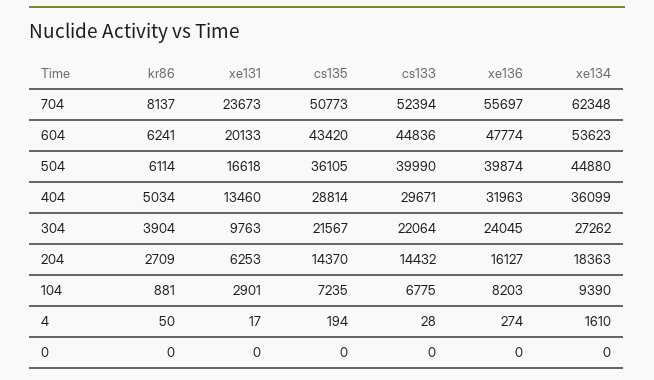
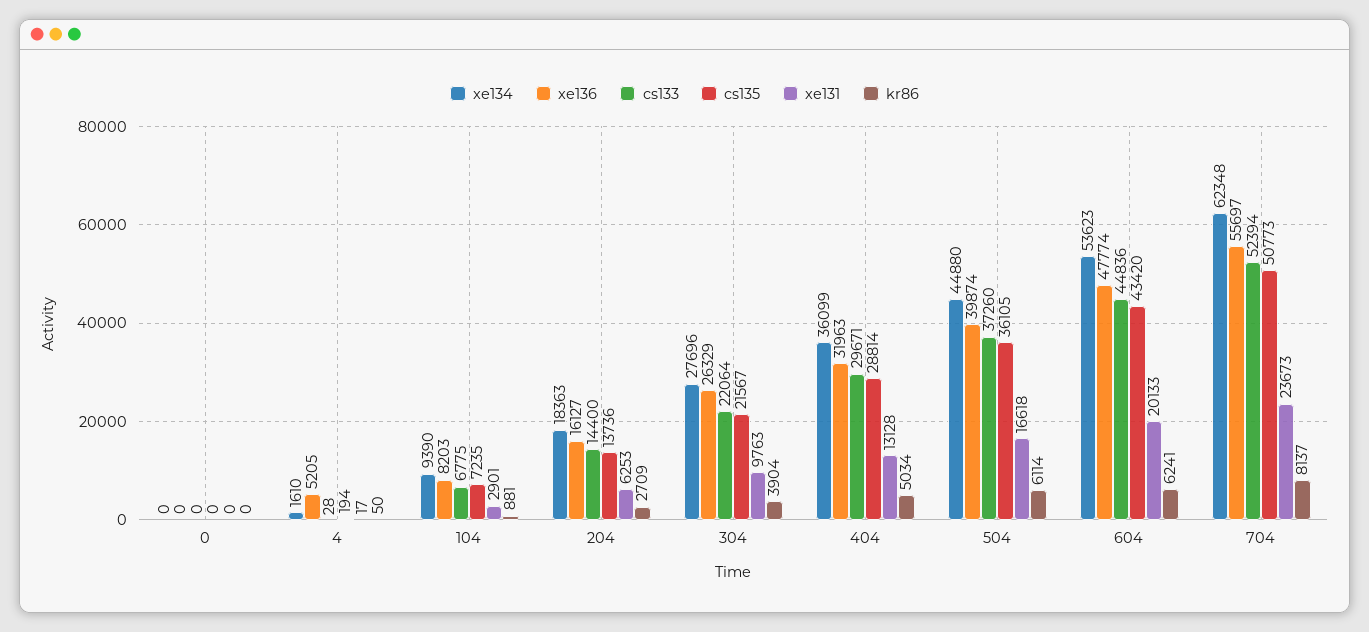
cs133, 504: 39990 -> 37260
xe131, 404: 13460 -> 13128
xe136, 304: 24045 -> 26329
xe134, 304: 27262 -> 27696
cs135, 204: 14370 -> 13736
cs133, 204: 14432 -> 14400
xe136, 4: 274 -> 5205

